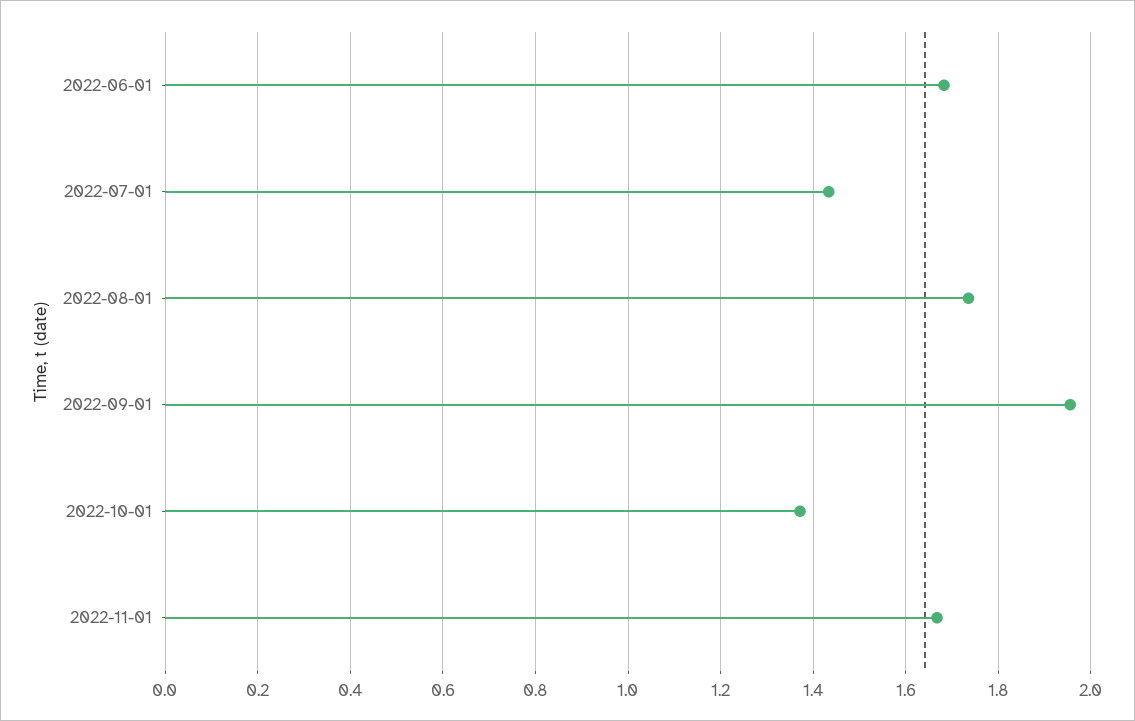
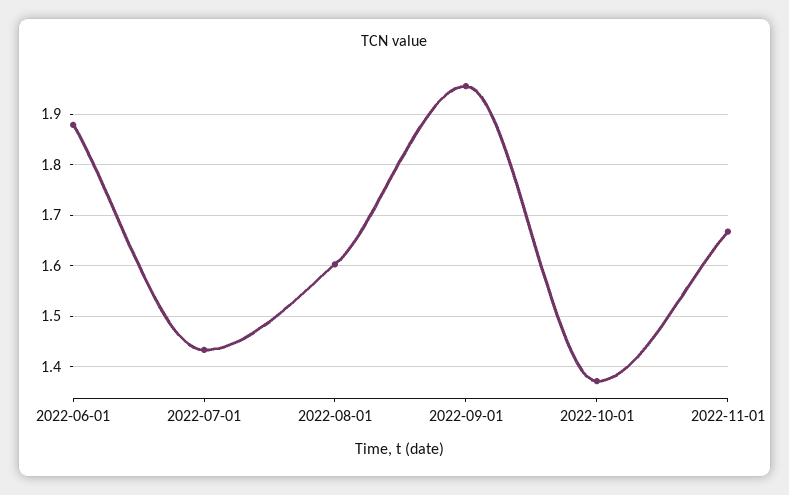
2022-06-01: 1.68 -> 1.88
2022-08-01: 1.74 -> 1.6

